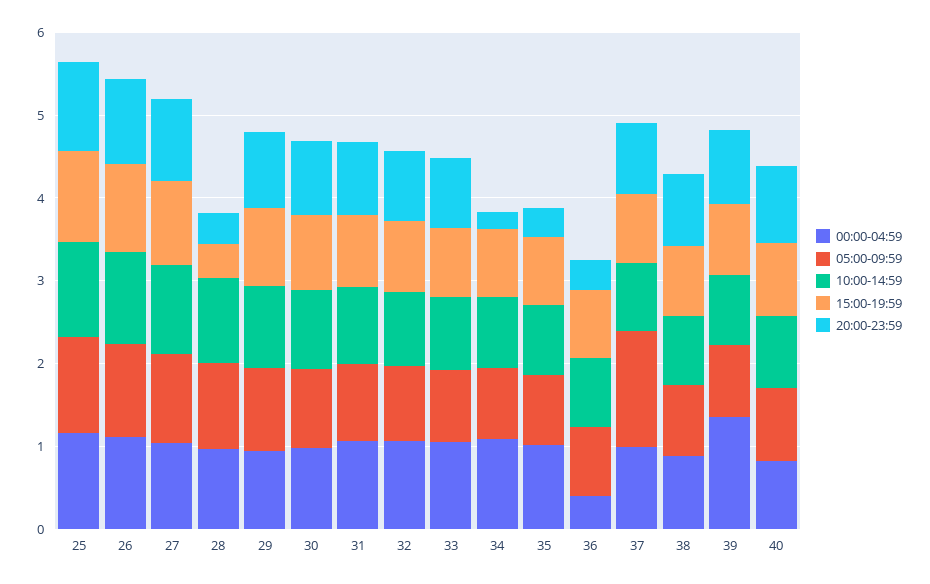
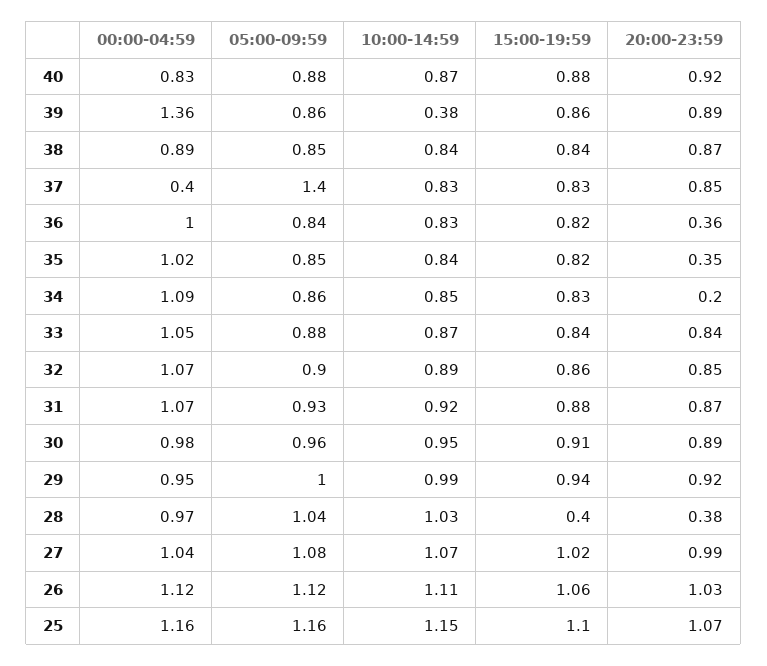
00:00-04:59, 36: 0.4 -> 1
00:00-04:59, 37: 1 -> 0.4
10:00-14:59, 39: 0.8 -> 0.38

